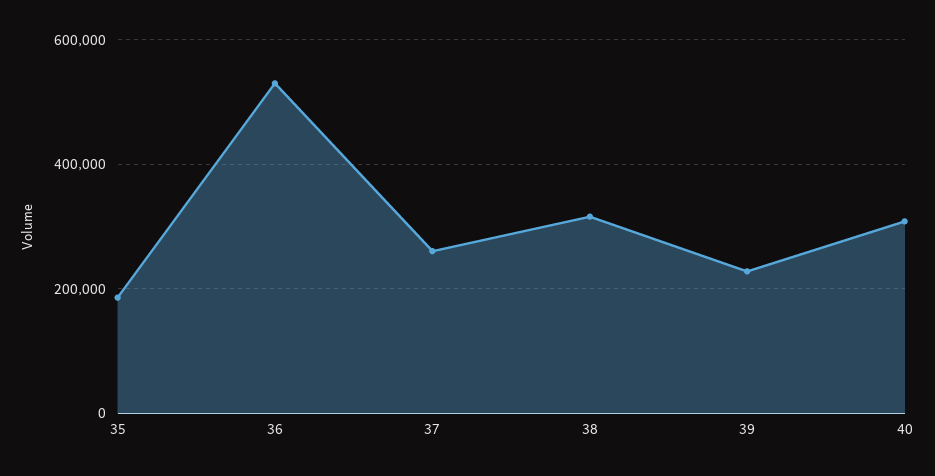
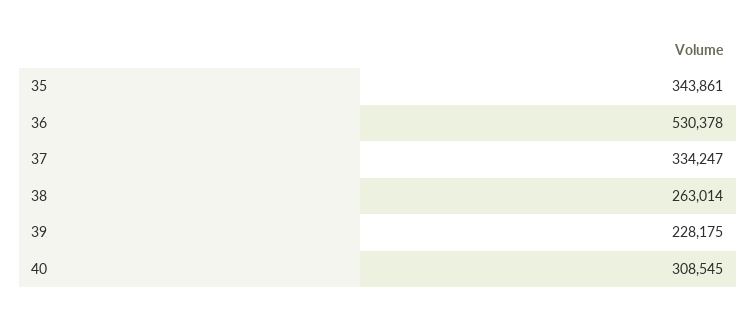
35: 180000 -> 343861
37: 260000 -> 334247
38: 320000 -> 263014

